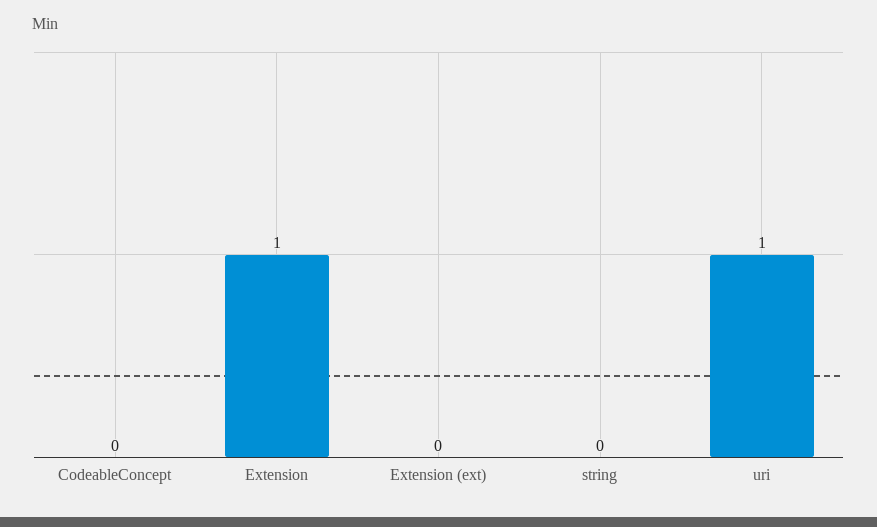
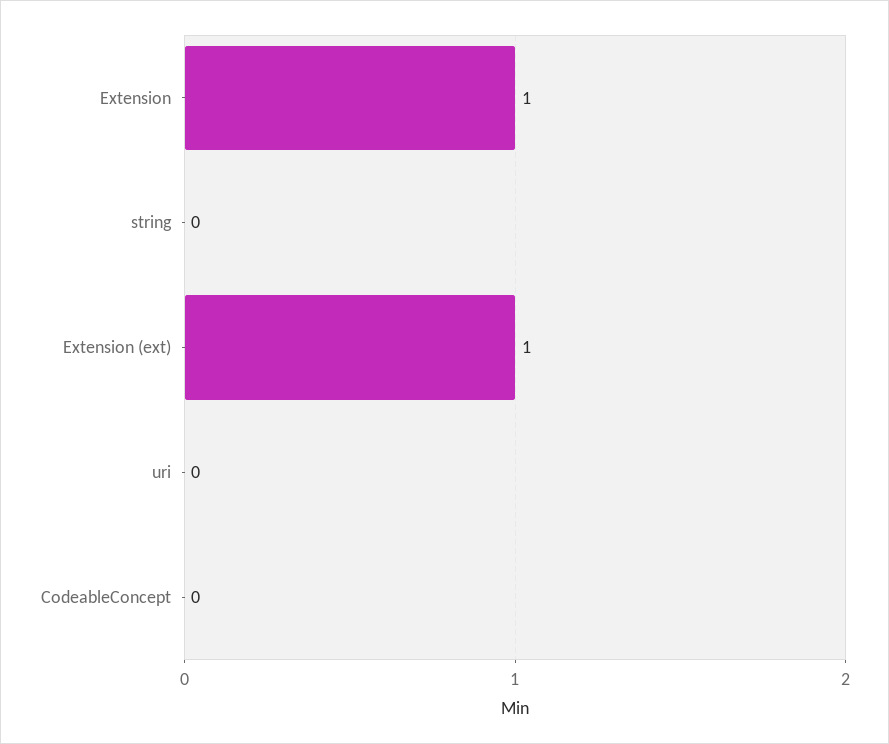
Extension (ext): 0 -> 1
uri: 1 -> 0

